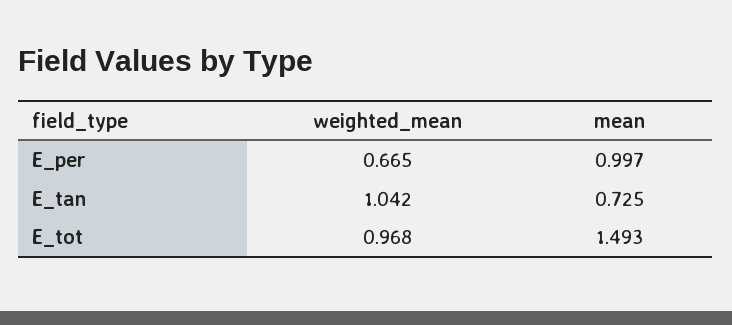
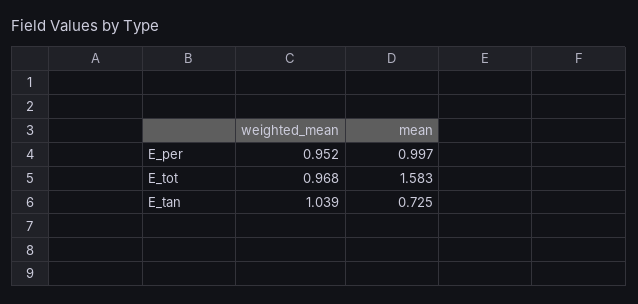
weighted_mean, E_per: 0.665 -> 0.952
weighted_mean, E_tan: 1.042 -> 1.039
mean, E_tot: 1.493 -> 1.583

